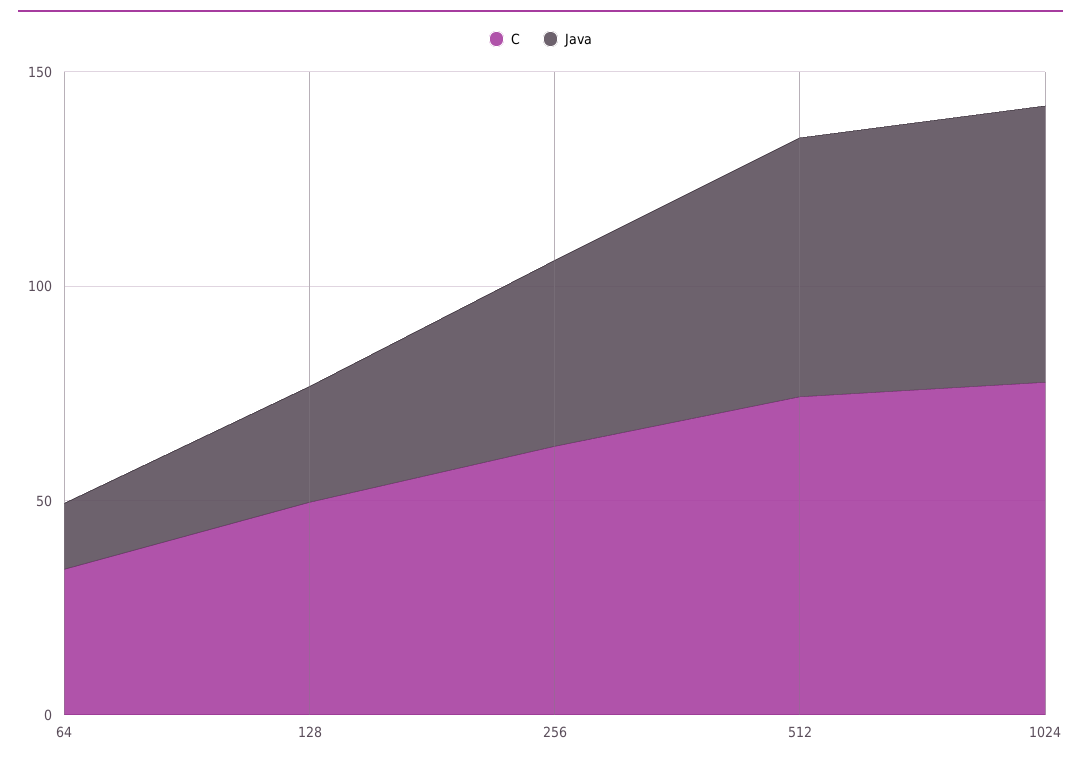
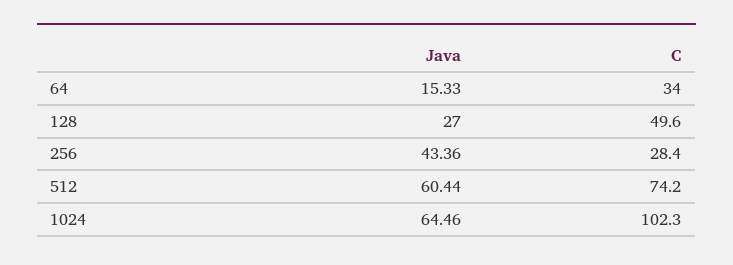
C, 256: 60 -> 28.4
C, 1024: 80 -> 102.3

